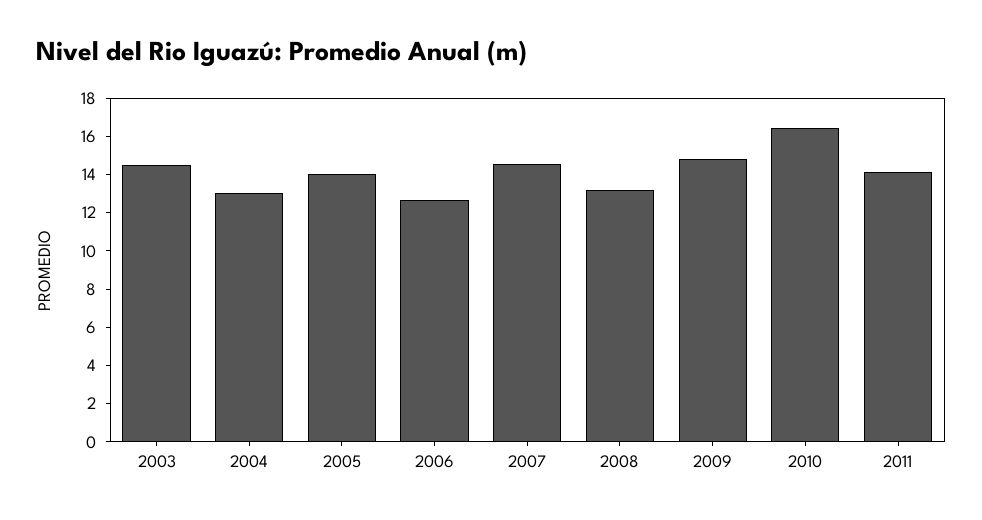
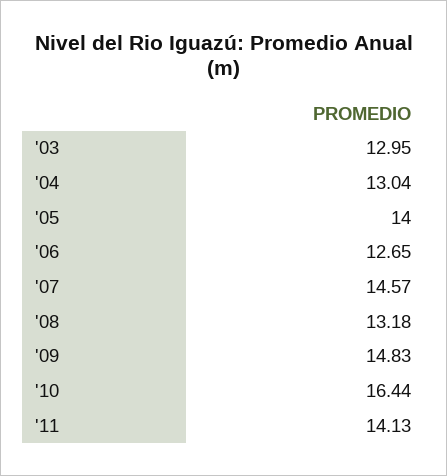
2003: 14.5 -> 12.95

